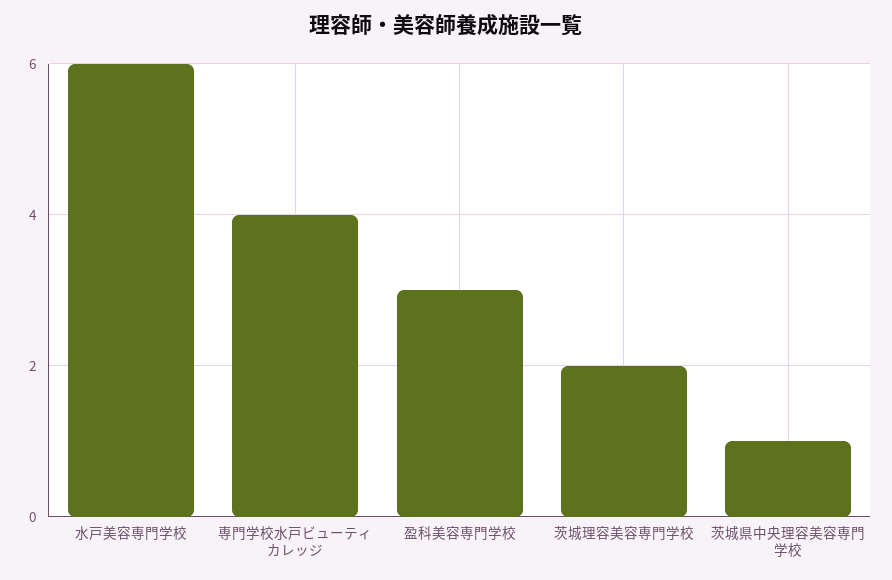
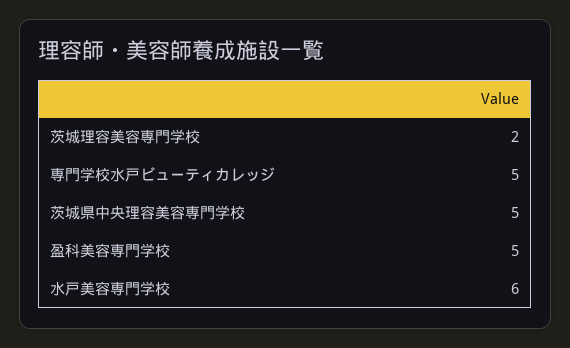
専門学校水戸ビューティカレッジ: 4 -> 5
盈科美容専門学校: 3 -> 5
茨城県中央理容美容専門学校: 1 -> 5

